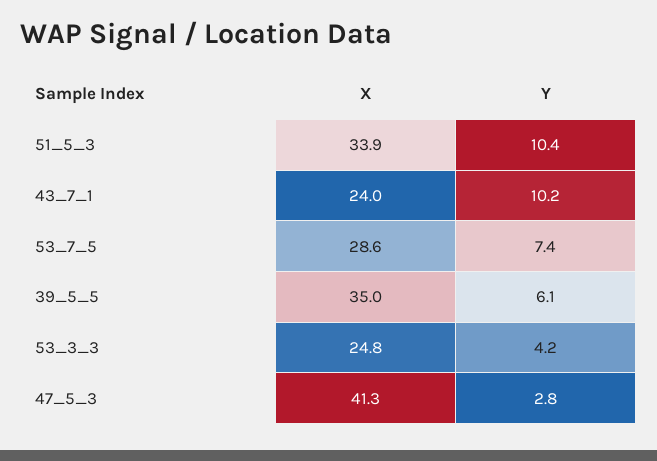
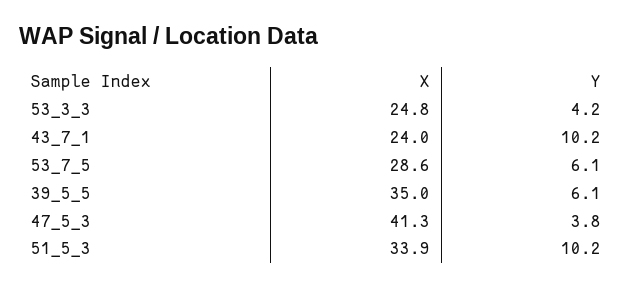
Y, 51_5_3: 10.4 -> 10.2
Y, 53_7_5: 7.4 -> 6.1
Y, 47_5_3: 2.8 -> 3.8

